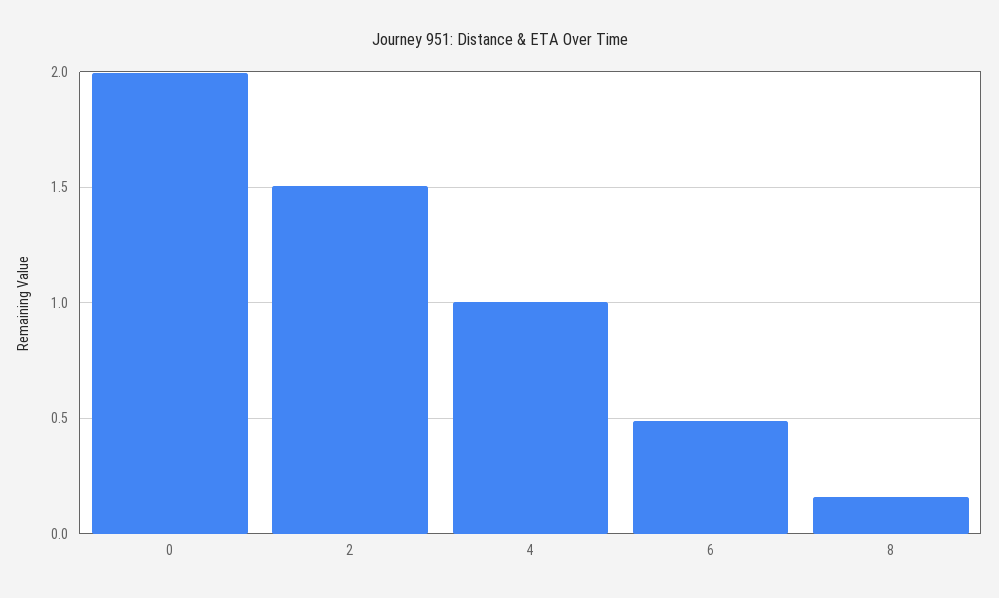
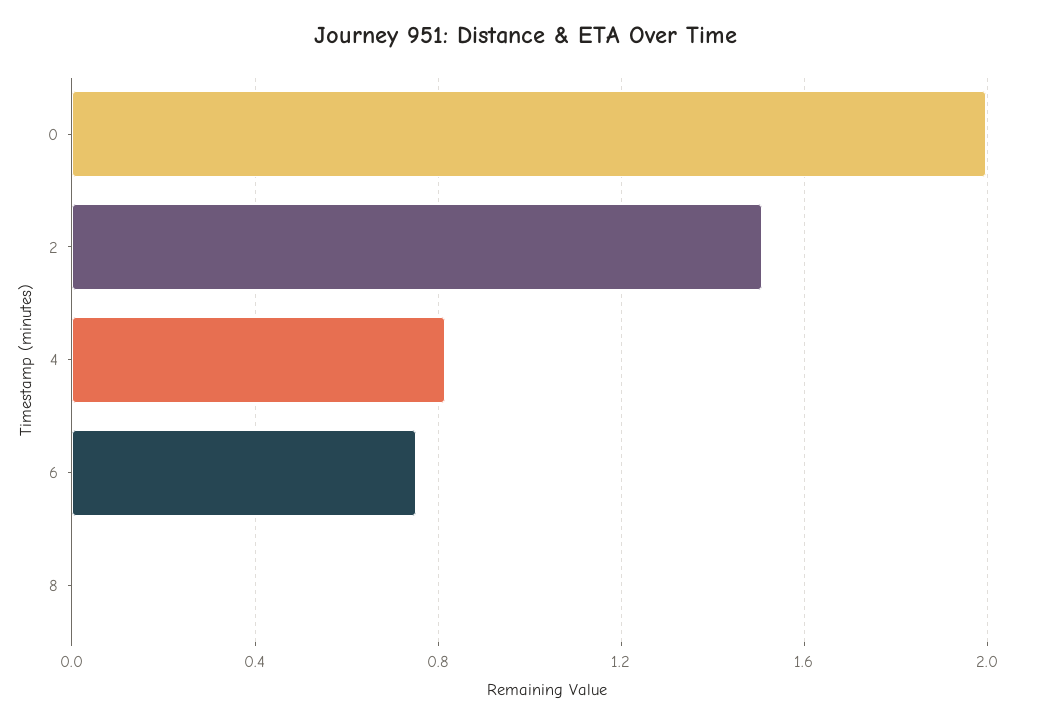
4: 1 -> 0.8
6: 0.5 -> 0.75
8: 0.15 -> 0

